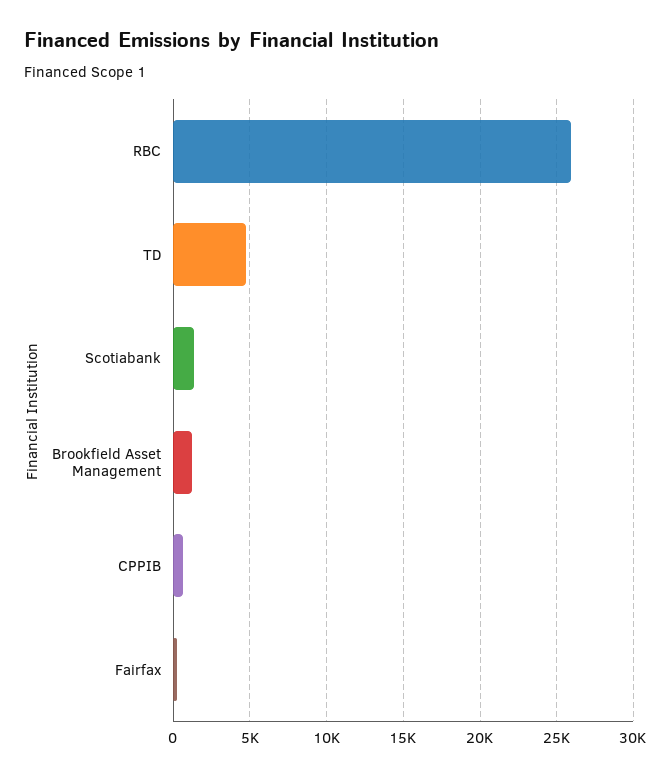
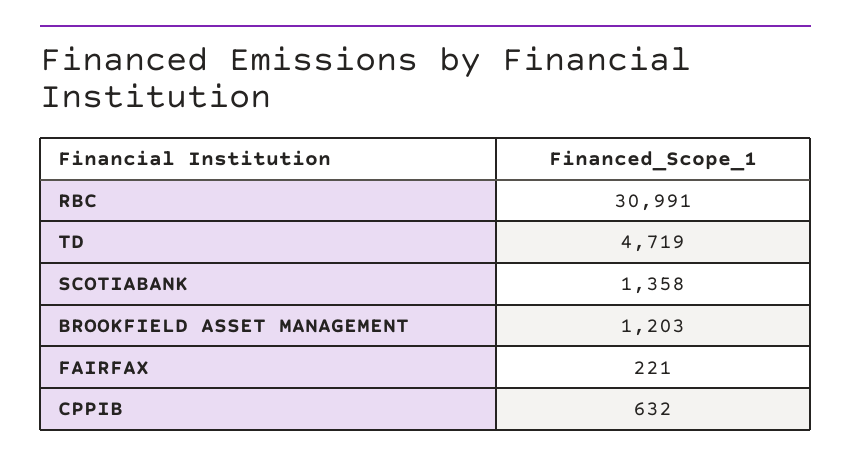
RBC: 26000 -> 30991

